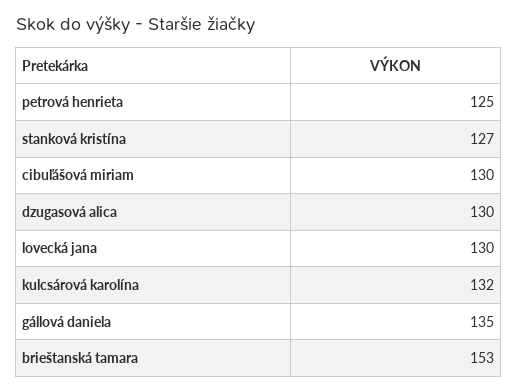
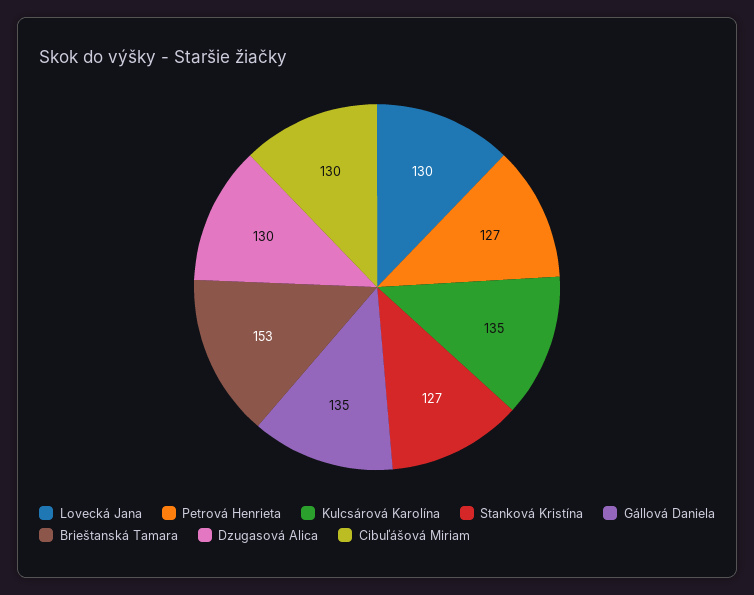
petrová henrieta: 125 -> 127
kulcsárová karolína: 132 -> 135

